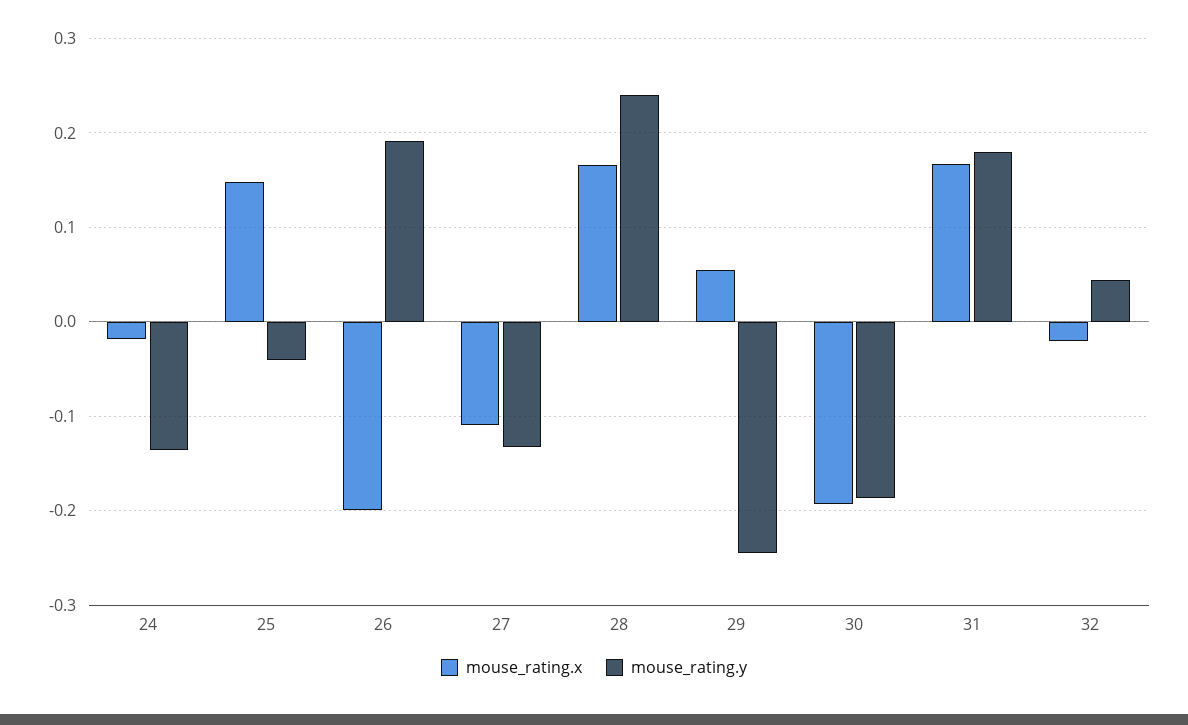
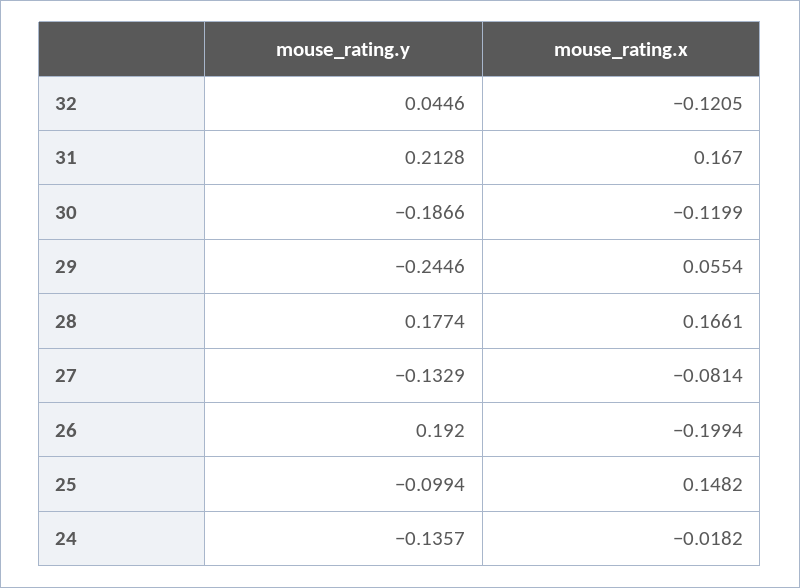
mouse_rating.y, 25: -0.04 -> -0.0994
mouse_rating.x, 27: -0.11 -> -0.0814
mouse_rating.y, 28: 0.24 -> 0.1774
mouse_rating.x, 30: -0.19 -> -0.1199
mouse_rating.y, 31: 0.18 -> 0.2128
mouse_rating.x, 32: -0.02 -> -0.1205

